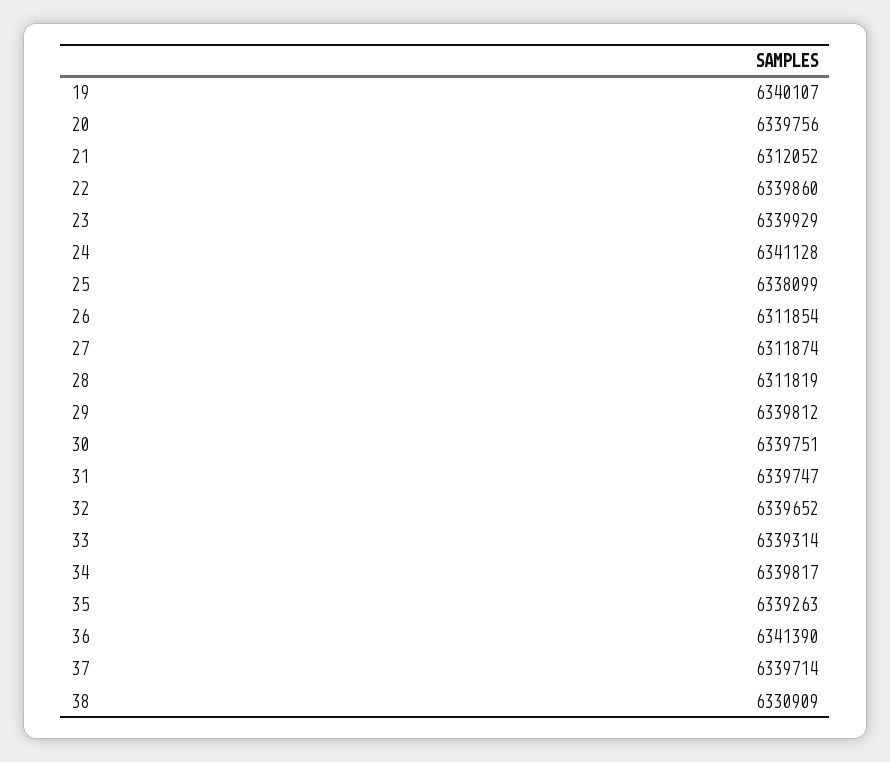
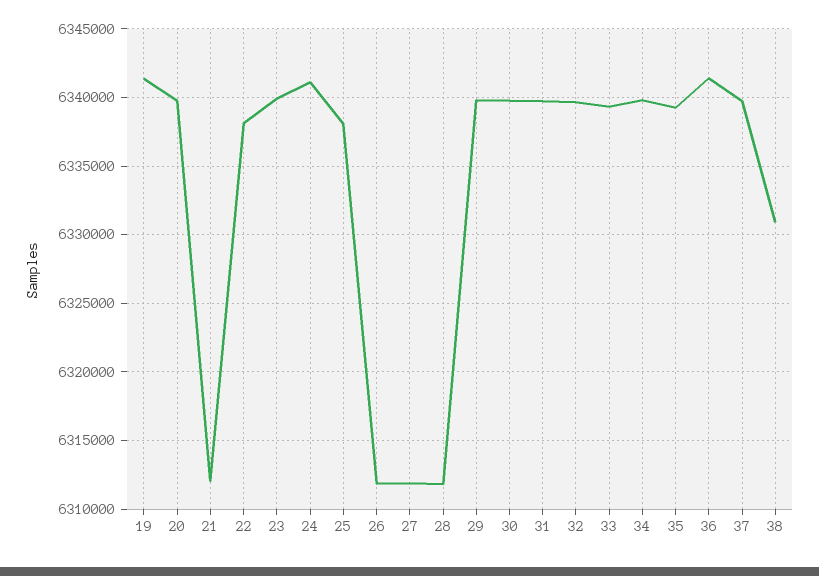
19: 6340107 -> 6341500
22: 6339860 -> 6338000

